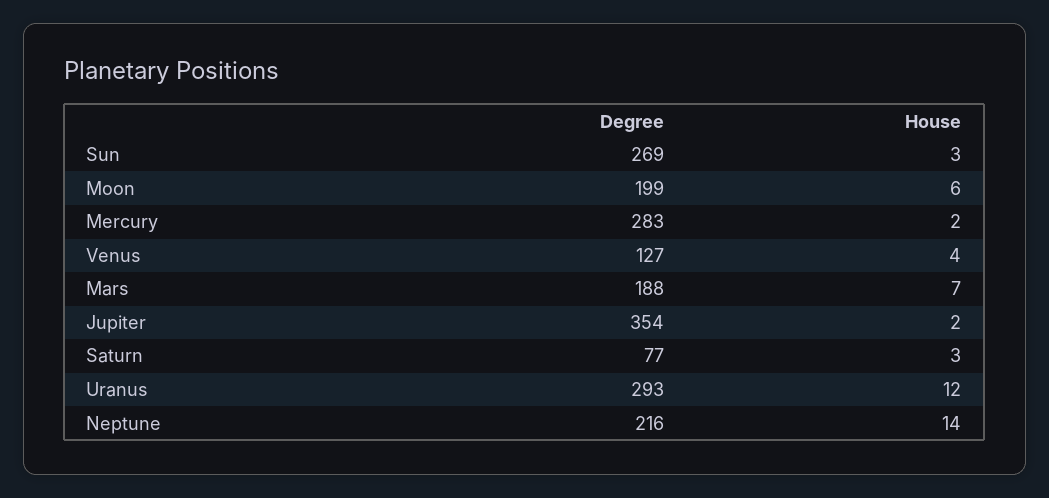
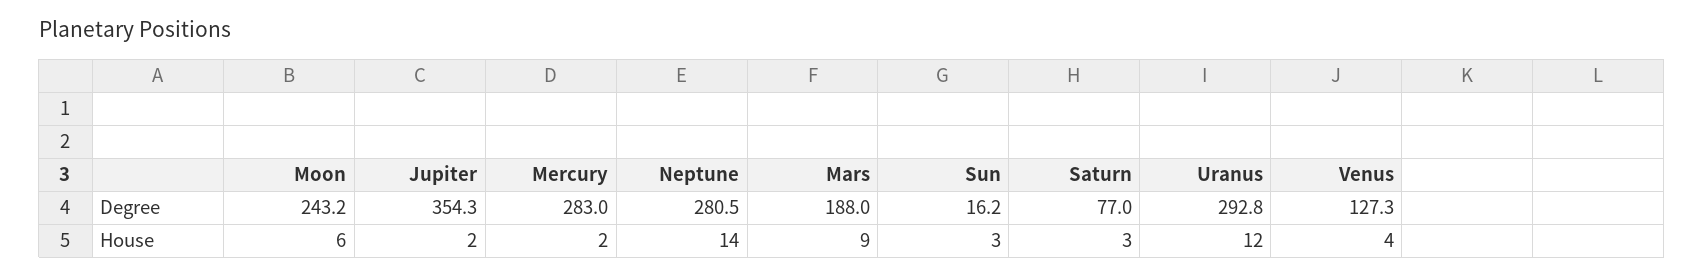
Degree, Sun: 269 -> 16.2
Degree, Moon: 199 -> 243.2
House, Mars: 7 -> 9
Degree, Neptune: 216 -> 280.5

